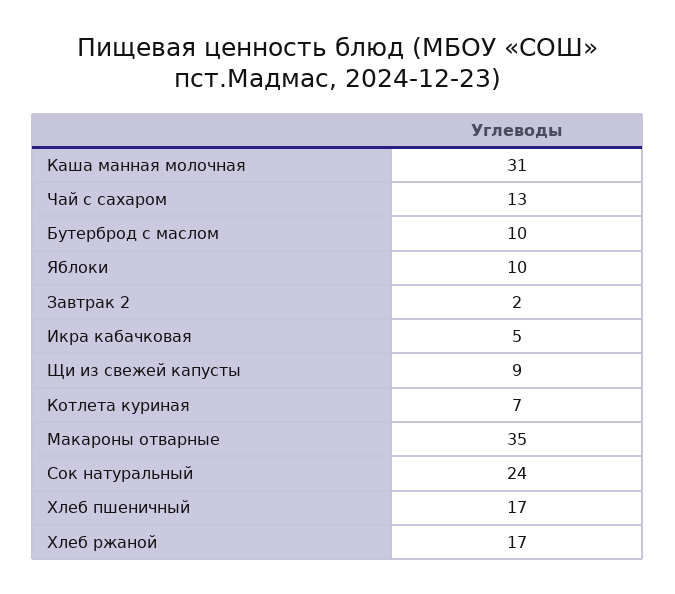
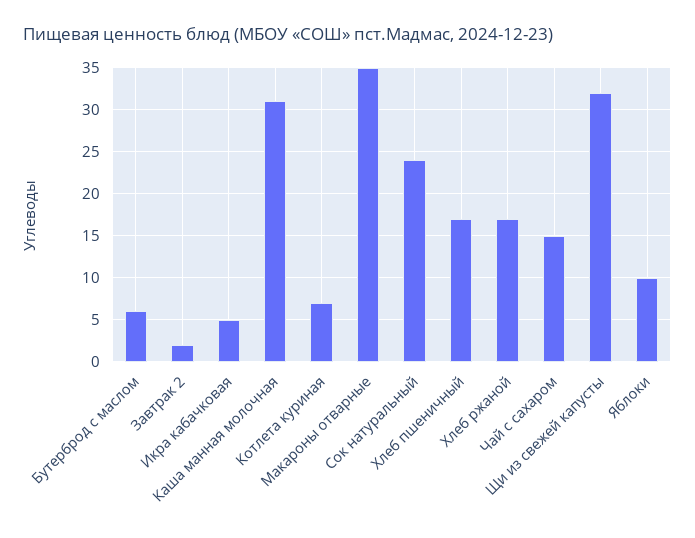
Чай с сахаром: 13 -> 15
Бутерброд с маслом: 10 -> 6
Щи из свежей капусты: 9 -> 32

